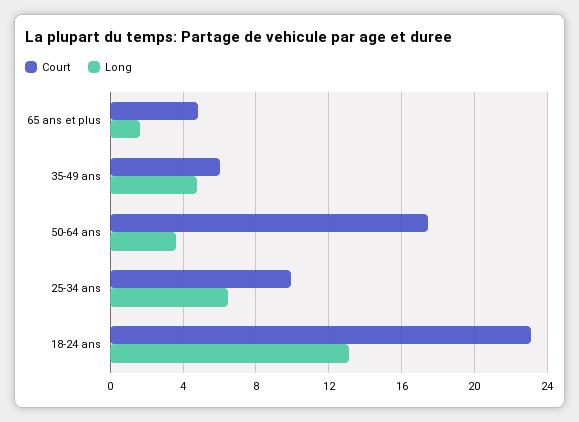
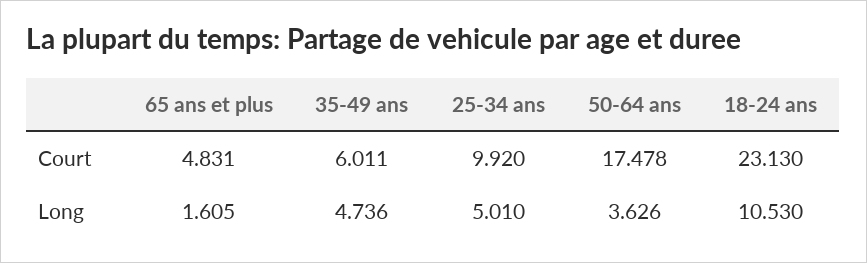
Long, 25-34 ans: 6.5 -> 5.01
Long, 18-24 ans: 13 -> 10.53

